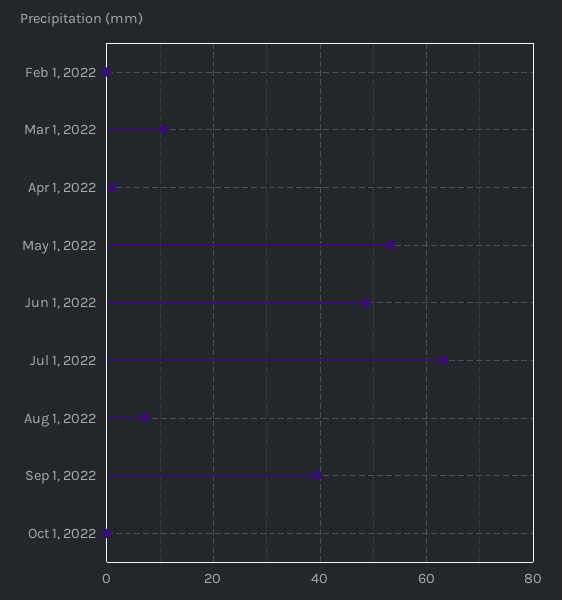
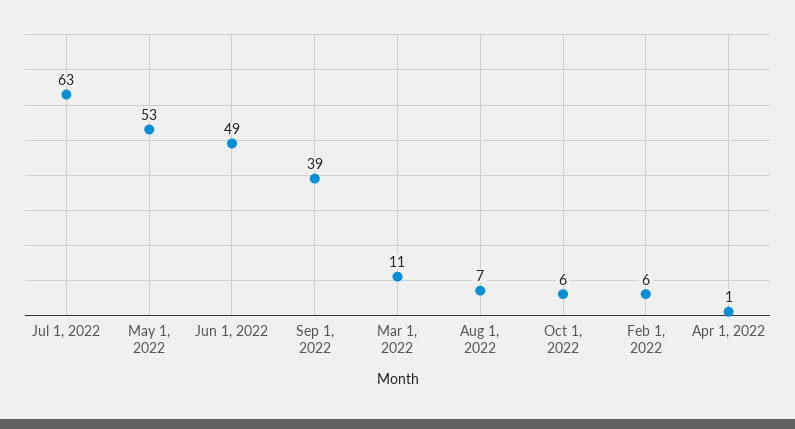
Feb 1, 2022: 0 -> 6
Oct 1, 2022: 0 -> 6

